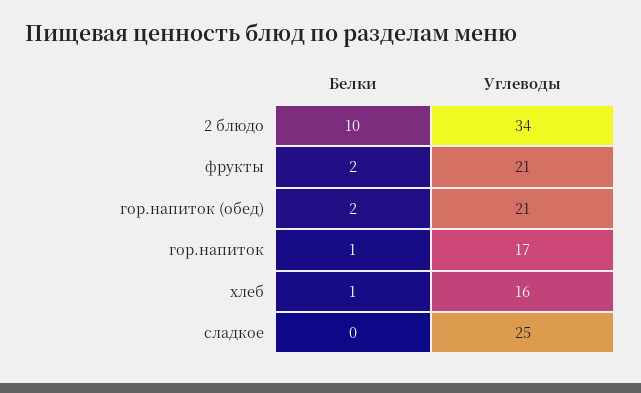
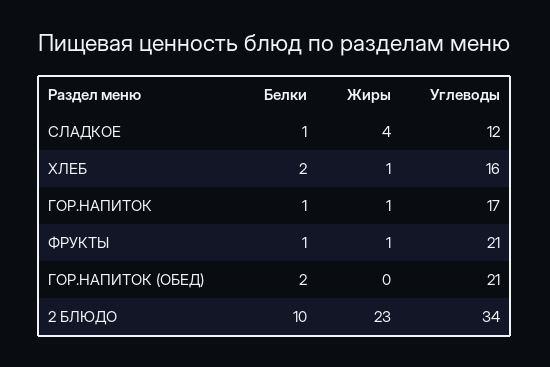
Белки, фрукты: 2 -> 1
Белки, хлеб: 1 -> 2
Белки, сладкое: 0 -> 1
Углеводы, сладкое: 25 -> 12
Жиры, сладкое: none -> 4
Жиры, хлеб: none -> 1
Жиры, гор.напиток: none -> 1
Жиры, фрукты: none -> 1
Жиры, гор.напиток (обед): none -> 0
Жиры, 2 блюдо: none -> 23

